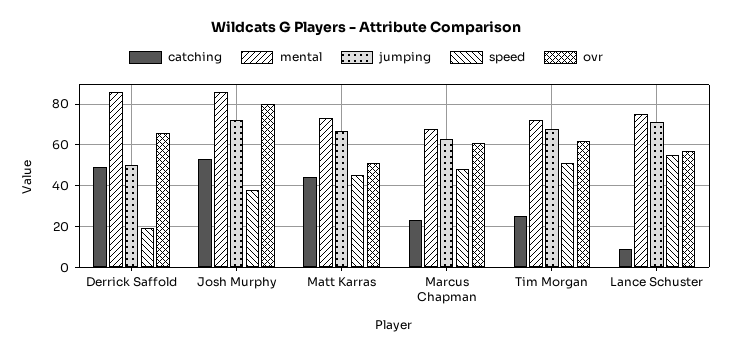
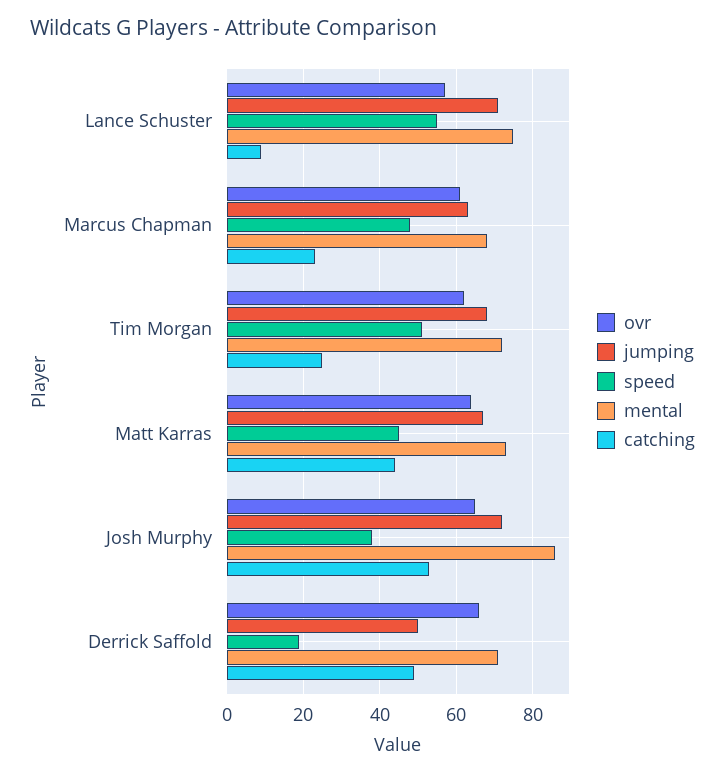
mental, Derrick Saffold: 85 -> 70
ovr, Josh Murphy: 80 -> 65
ovr, Matt Karras: 50 -> 65

